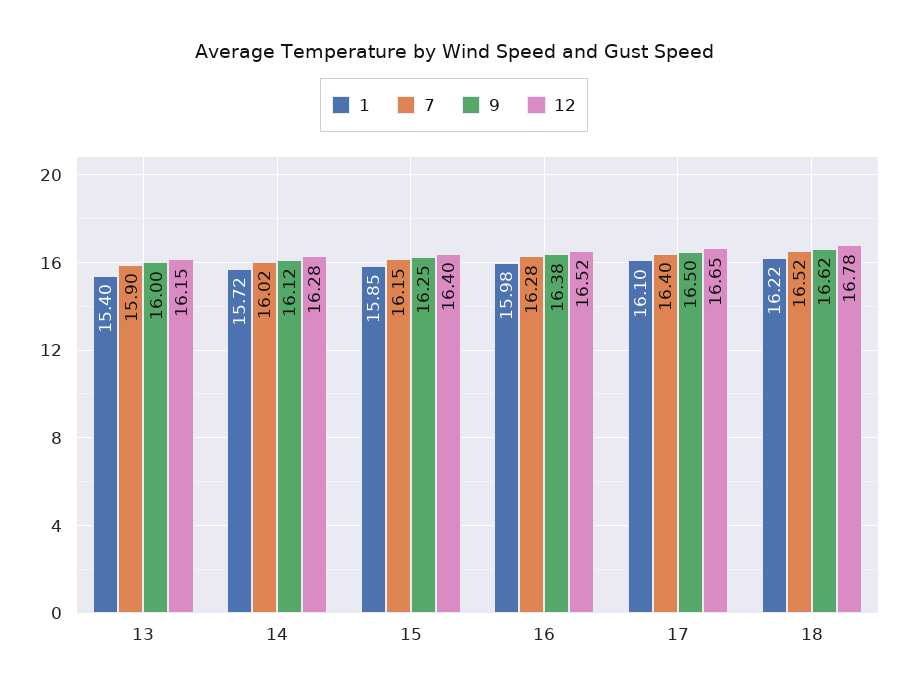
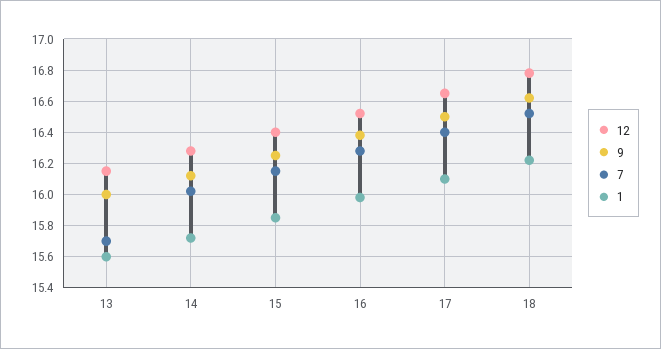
1, 13: 15.4 -> 15.6
7, 13: 15.9 -> 15.7

